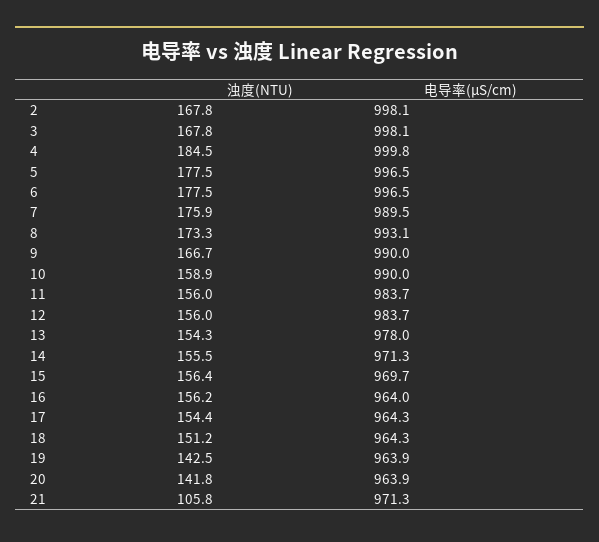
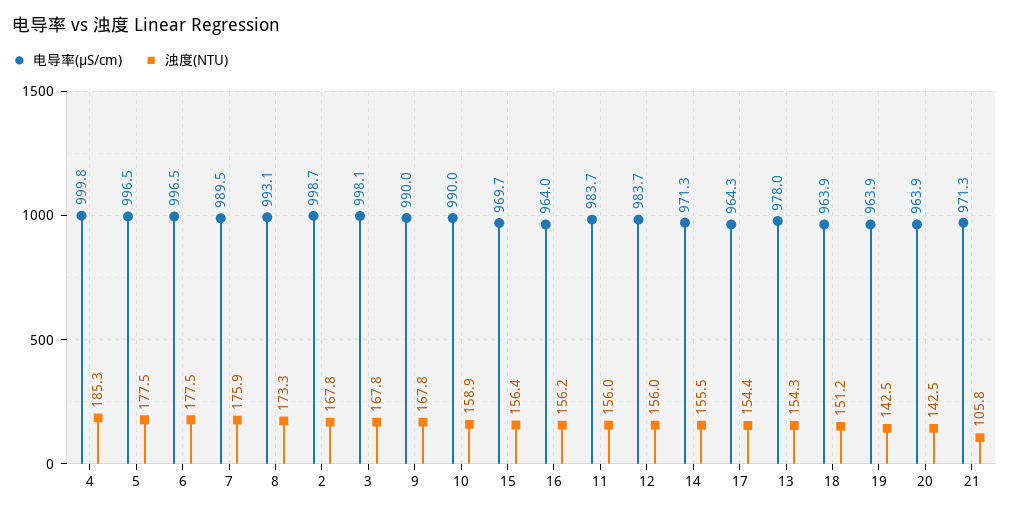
电导率(μS/cm), 2: 998.1 -> 998.7
浊度(NTU), 4: 184.5 -> 185.3
浊度(NTU), 9: 166.7 -> 167.8
电导率(μS/cm), 18: 964.3 -> 963.9
浊度(NTU), 20: 141.8 -> 142.5

